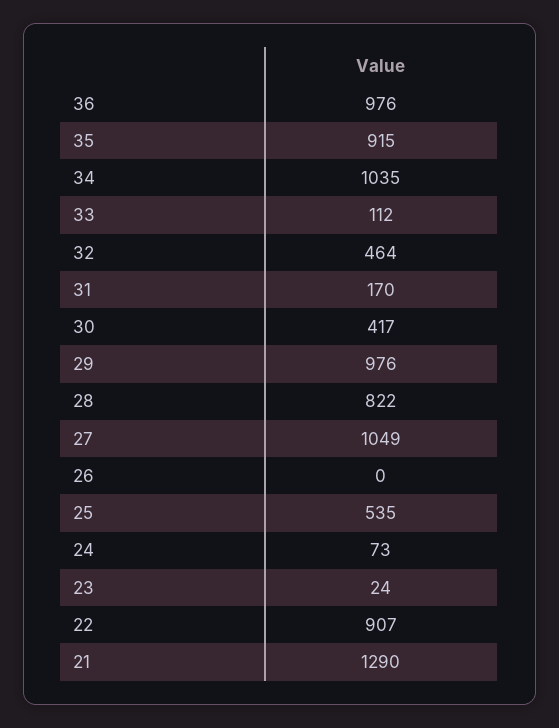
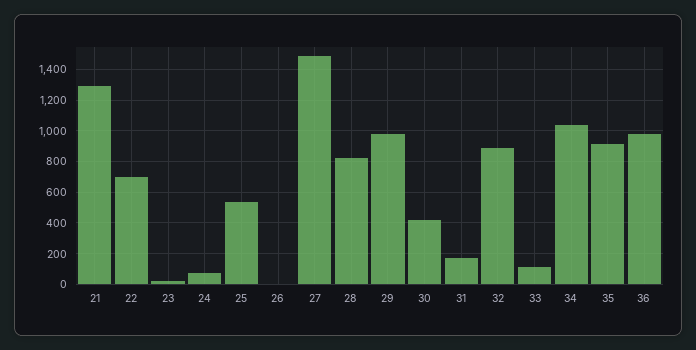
32: 464 -> 900
27: 1049 -> 1500
22: 907 -> 700

